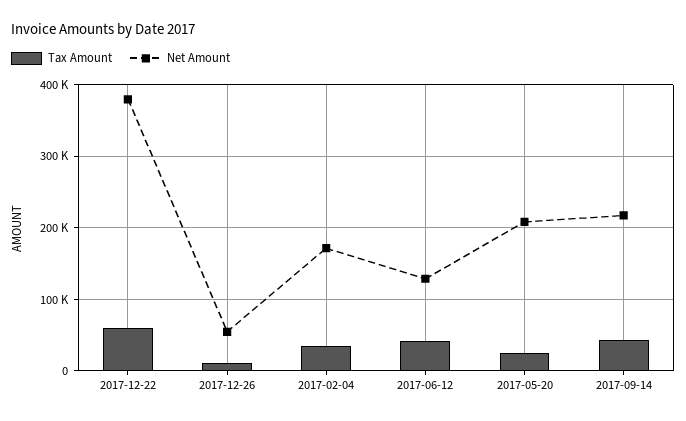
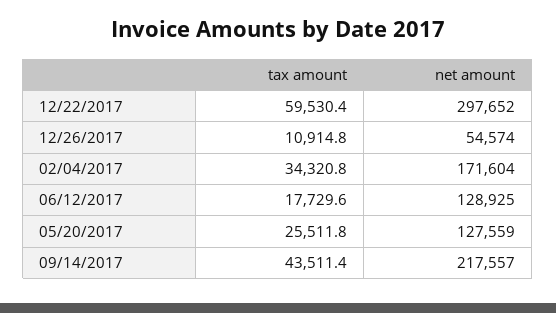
Net Amount, 2017-12-22: 380000 -> 297652
Tax Amount, 2017-06-12: 40000 -> 17729.6
Net Amount, 2017-05-20: 210000 -> 127559

